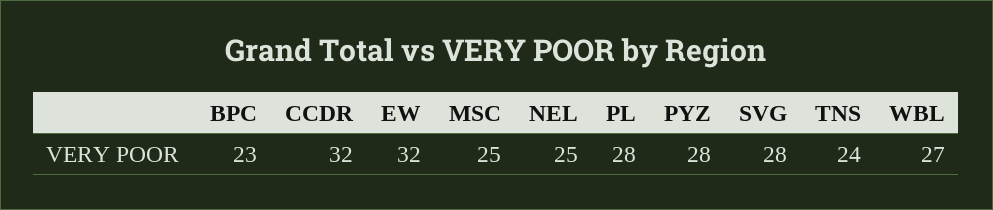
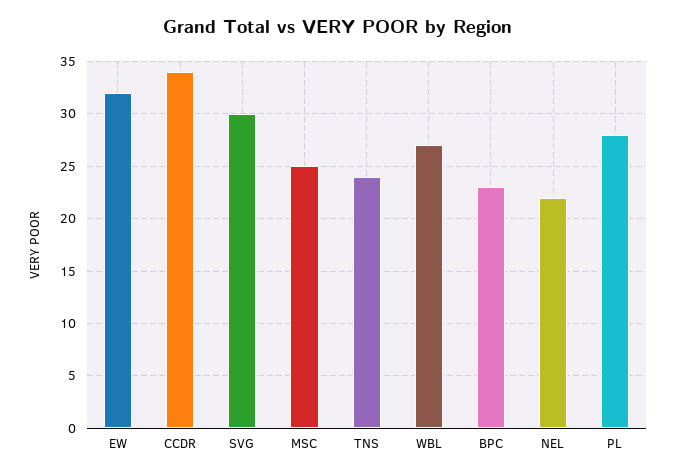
CCDR: 32 -> 34
NEL: 25 -> 22
PYZ: 28 -> none
SVG: 28 -> 30

